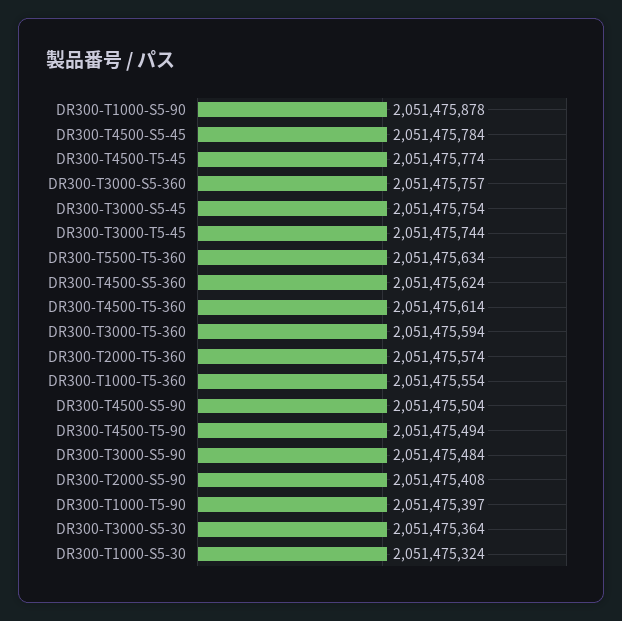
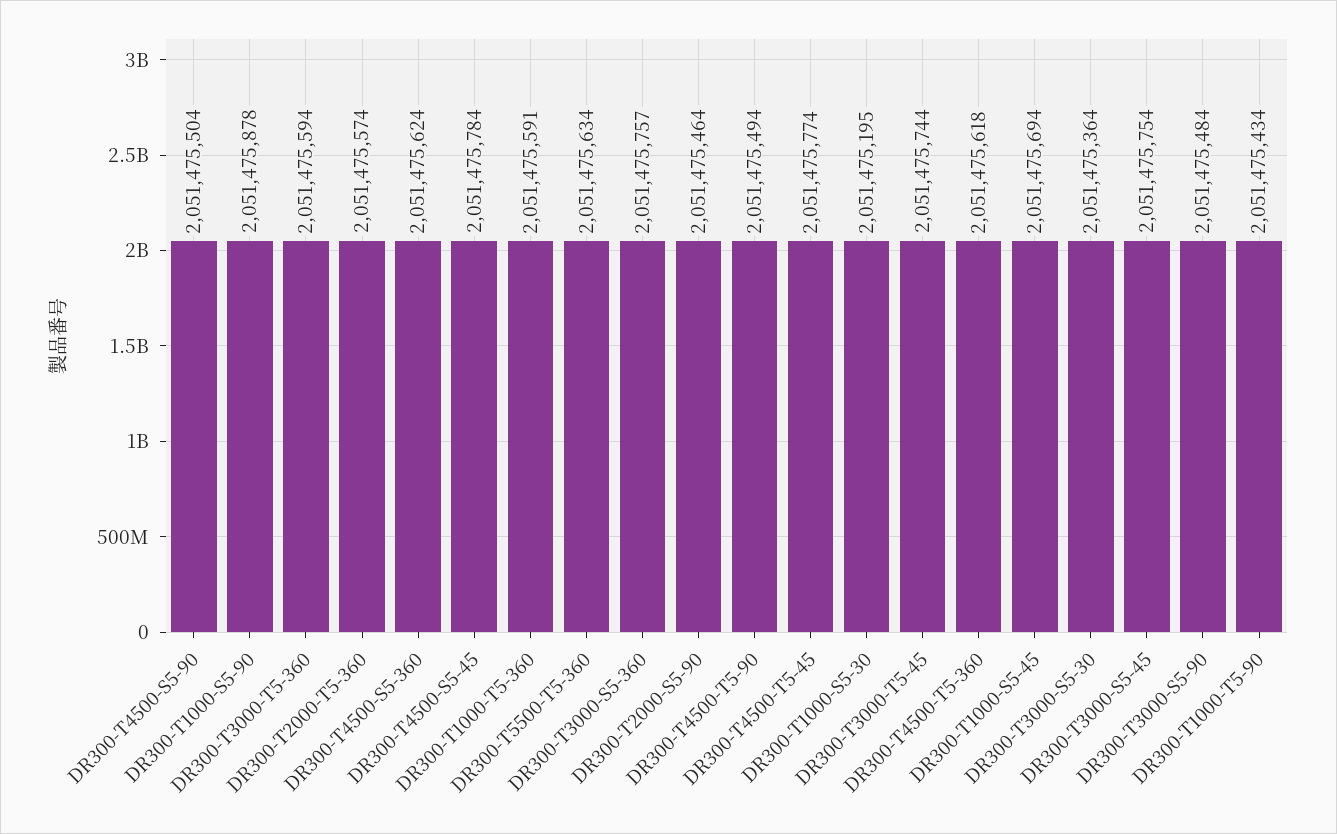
DR300-T4500-T5-360: 2051475614 -> 2051475618
DR300-T1000-T5-360: 2051475554 -> 2051475591
DR300-T2000-S5-90: 2051475408 -> 2051475464
DR300-T1000-T5-90: 2051475397 -> 2051475434
DR300-T1000-S5-30: 2051475324 -> 2051475195
DR300-T1000-S5-45: none -> 2051475694

